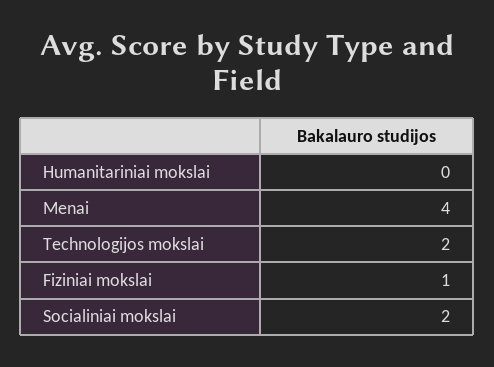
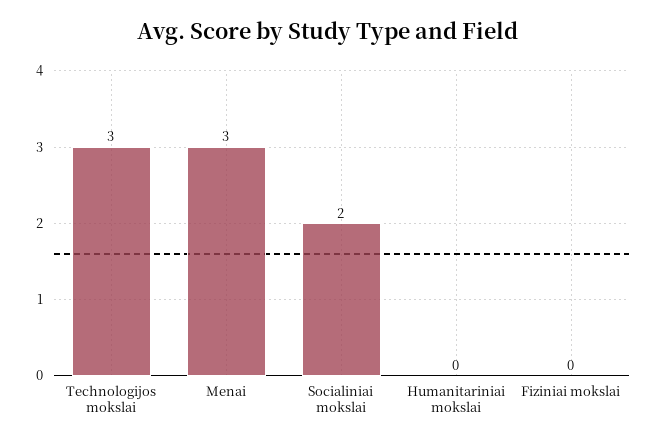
Menai: 4 -> 3
Technologijos mokslai: 2 -> 3
Fiziniai mokslai: 1 -> 0

